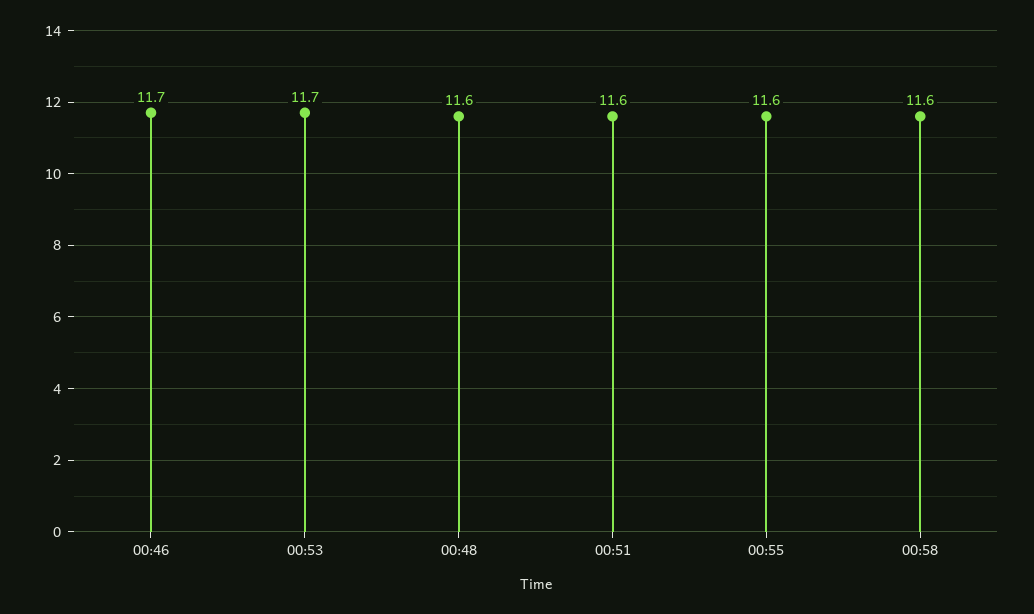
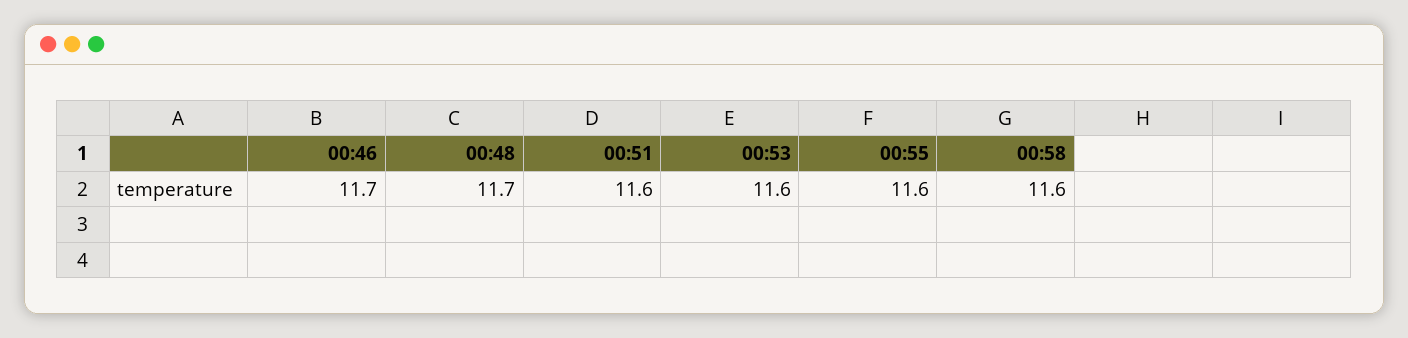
00:53: 11.7 -> 11.6
00:48: 11.6 -> 11.7

